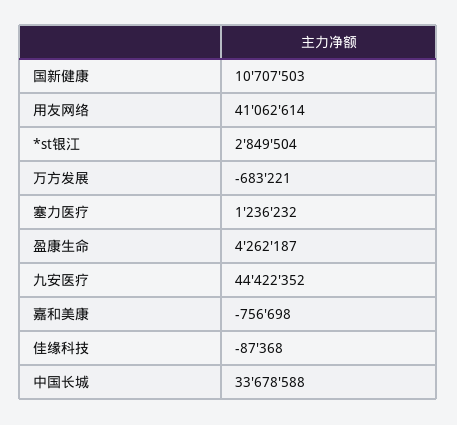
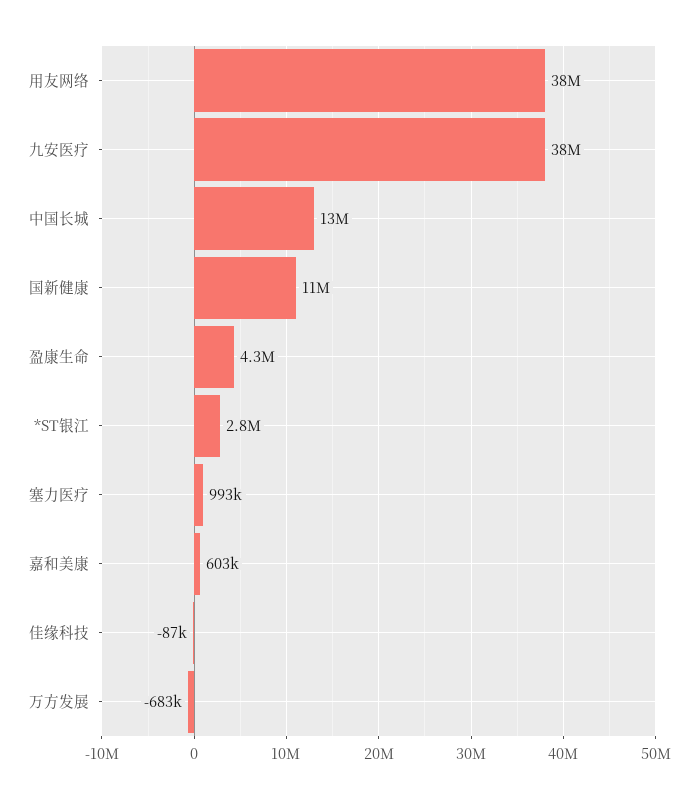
用友网络: 41062614 -> 38000000
塞力医疗: 1236232 -> 993000
九安医疗: 44422352 -> 38000000
嘉和美康: -756698 -> 603000
中国长城: 33678588 -> 13000000

